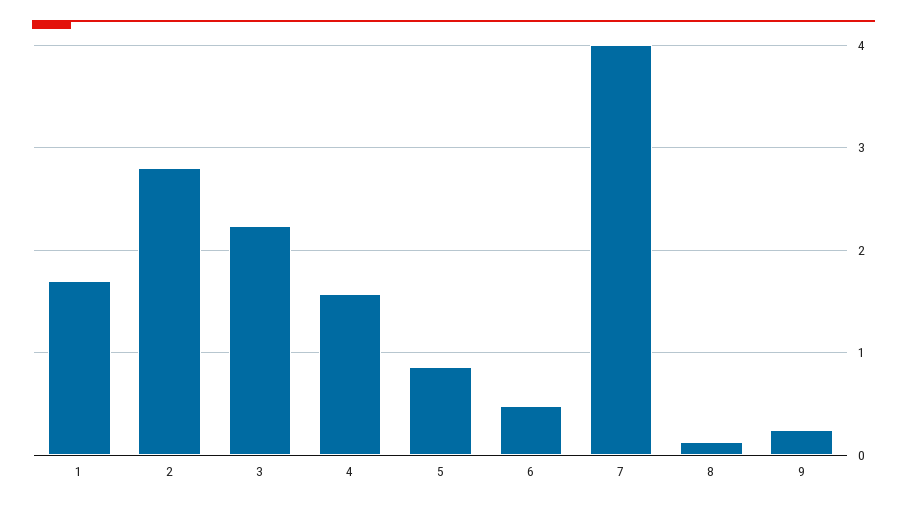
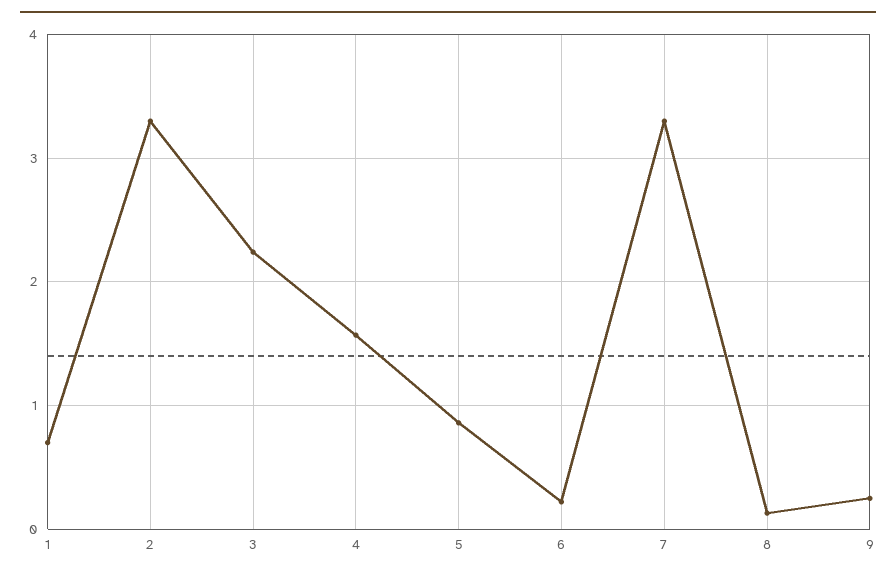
1: 1.7 -> 0.7
2: 2.8 -> 3.3
6: 0.5 -> 0.2
7: 4 -> 3.3

